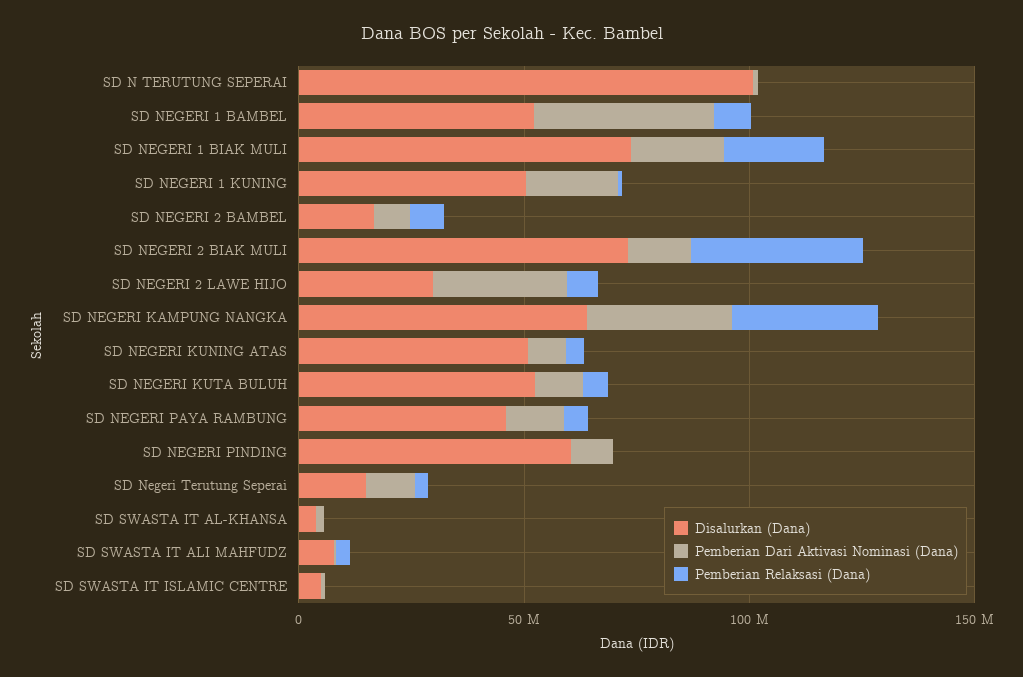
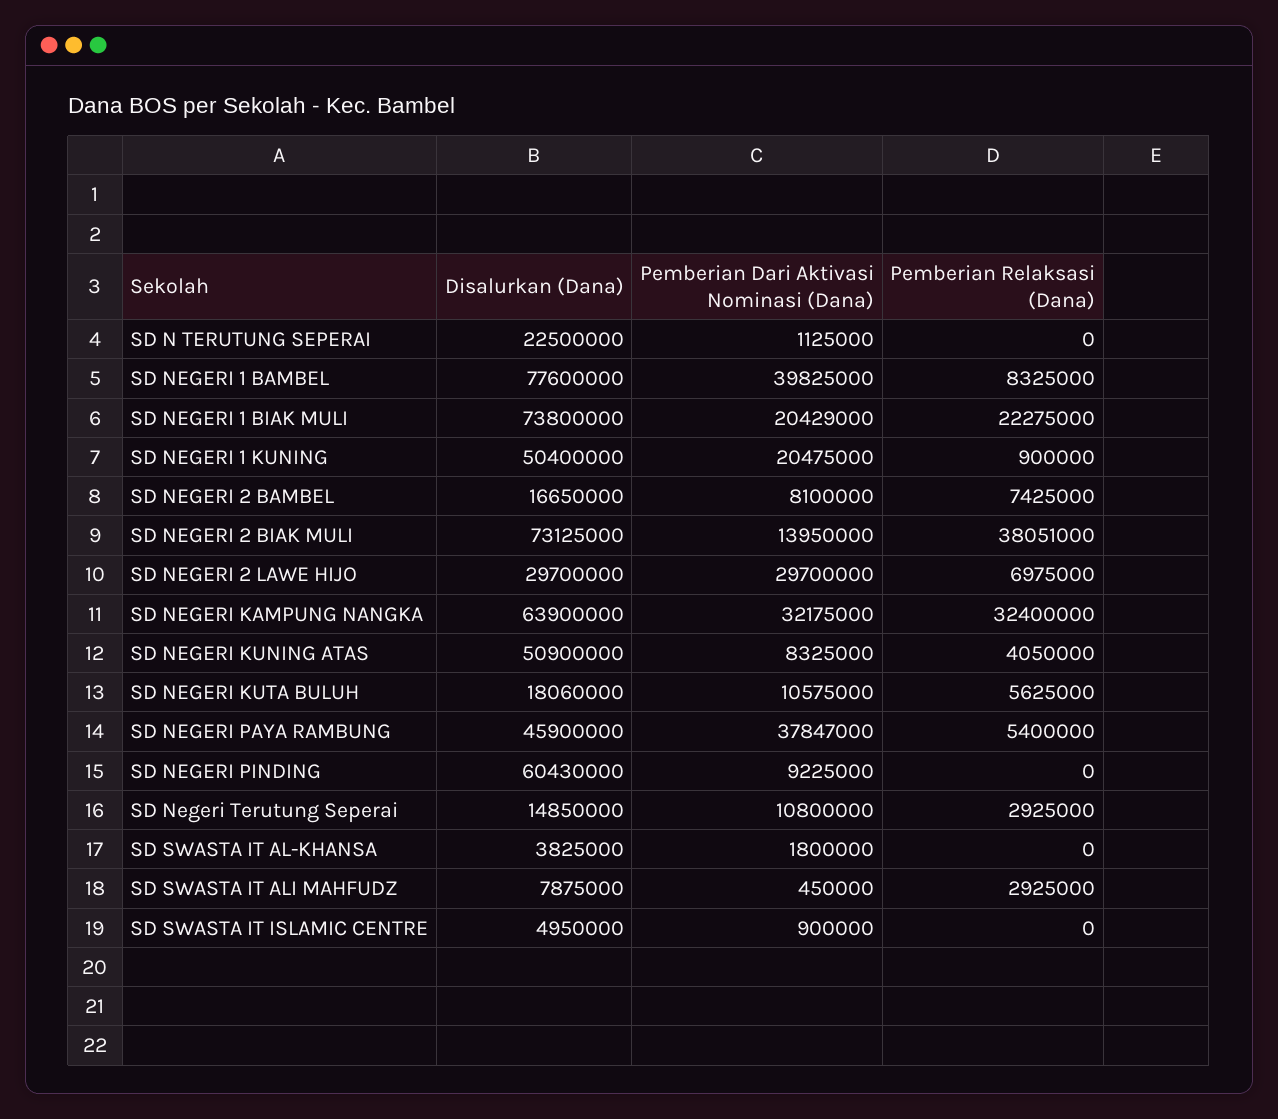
Disalurkan (Dana), SD N TERUTUNG SEPERAI: 100000000 -> 22500000
Disalurkan (Dana), SD NEGERI 1 BAMBEL: 50000000 -> 77600000
Disalurkan (Dana), SD NEGERI KUTA BULUH: 50000000 -> 18060000
Pemberian Dari Aktivasi Nominasi (Dana), SD NEGERI PAYA RAMBUNG: 10000000 -> 37847000

